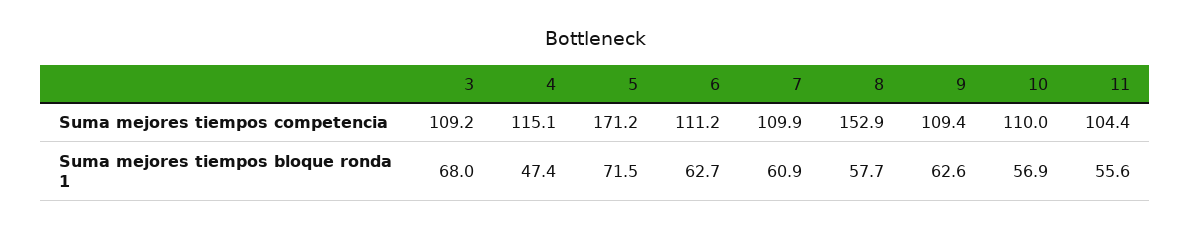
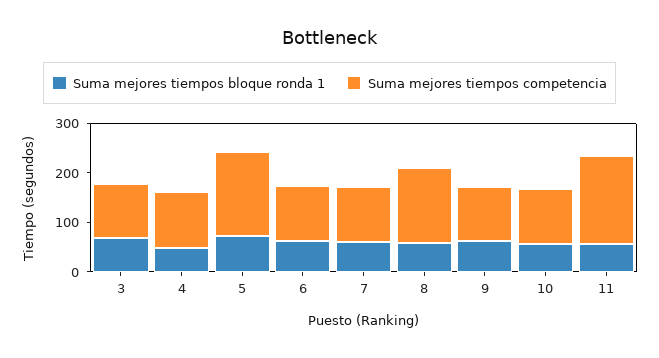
Suma mejores tiempos competencia, 11: 104.4 -> 180

